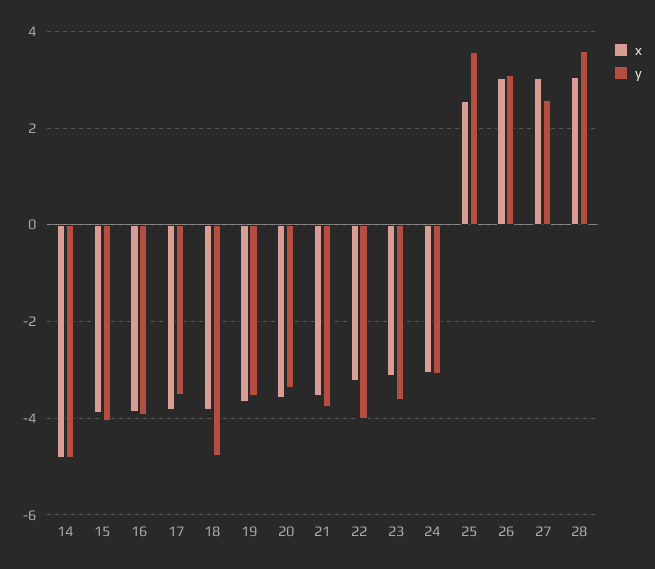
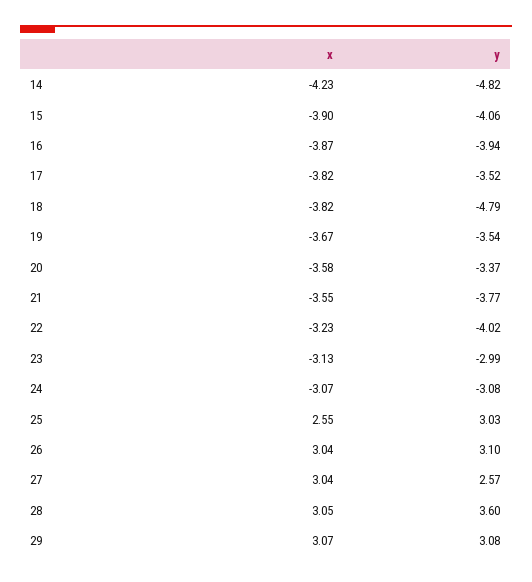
x, 14: -4.8 -> -4.23
y, 23: -3.6 -> -2.99
y, 25: 3.6 -> 3.03
x, 29: none -> 3.07
y, 29: none -> 3.08

